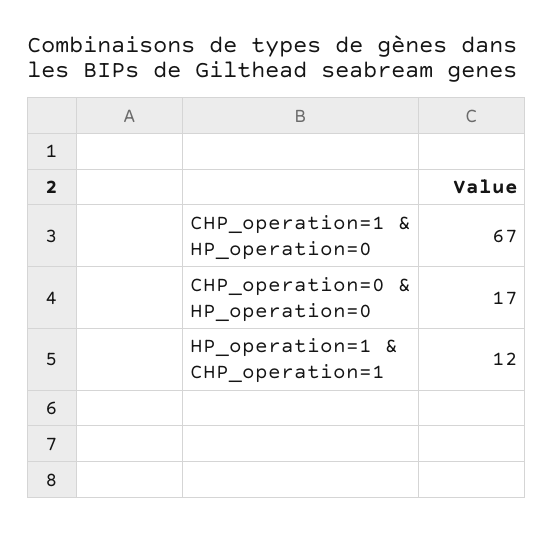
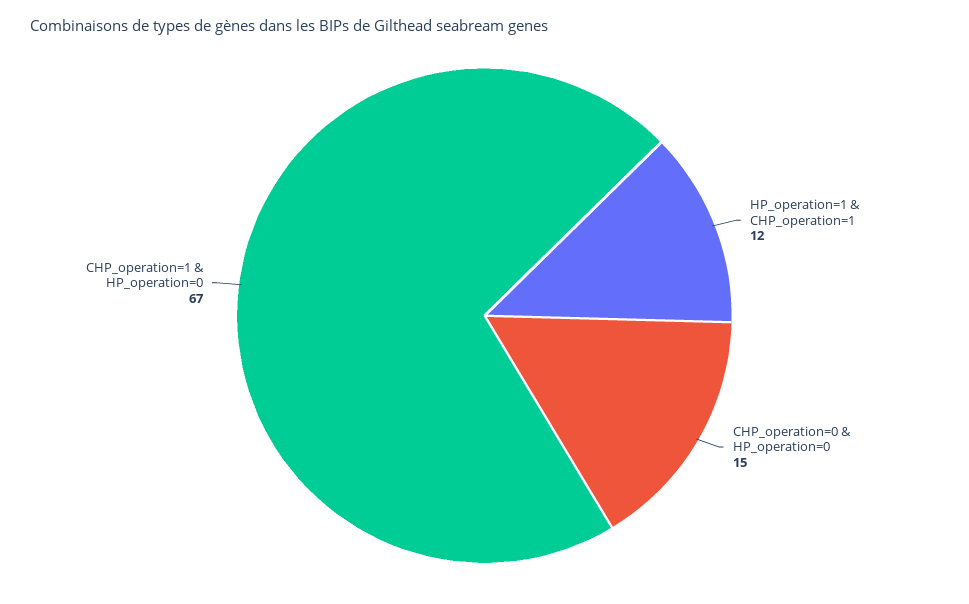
CHP_operation=0 & HP_operation=0: 17 -> 15

